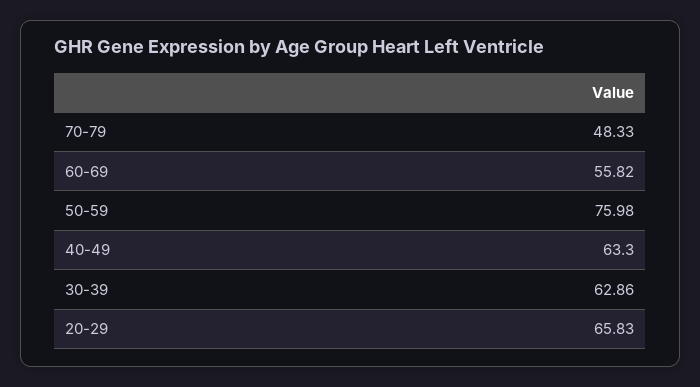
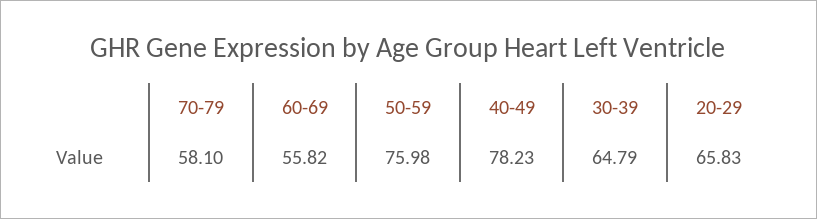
70-79: 48.33 -> 58.1
40-49: 63.3 -> 78.23
30-39: 62.86 -> 64.79

